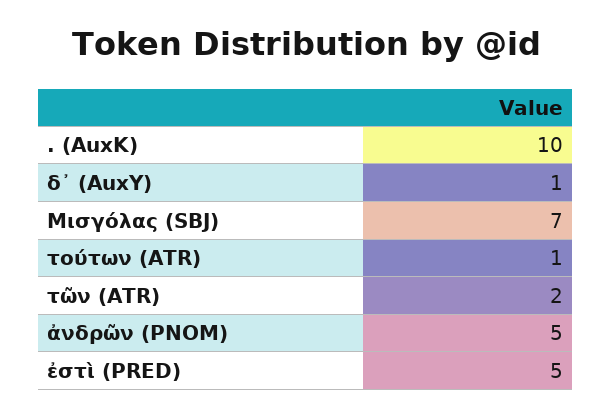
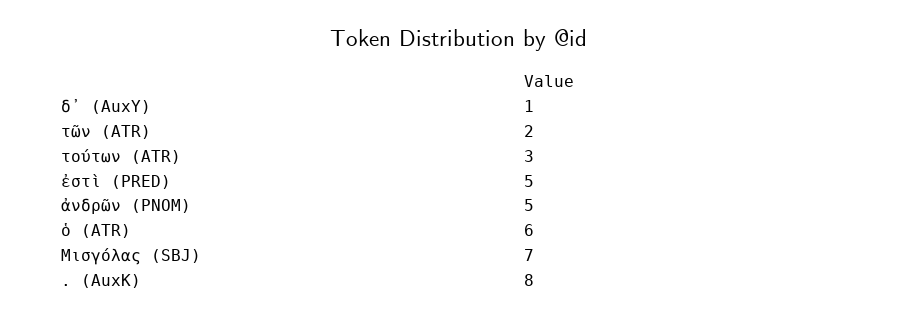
. (AuxK): 10 -> 8
τούτων (ATR): 1 -> 3
ὁ (ATR): none -> 6

